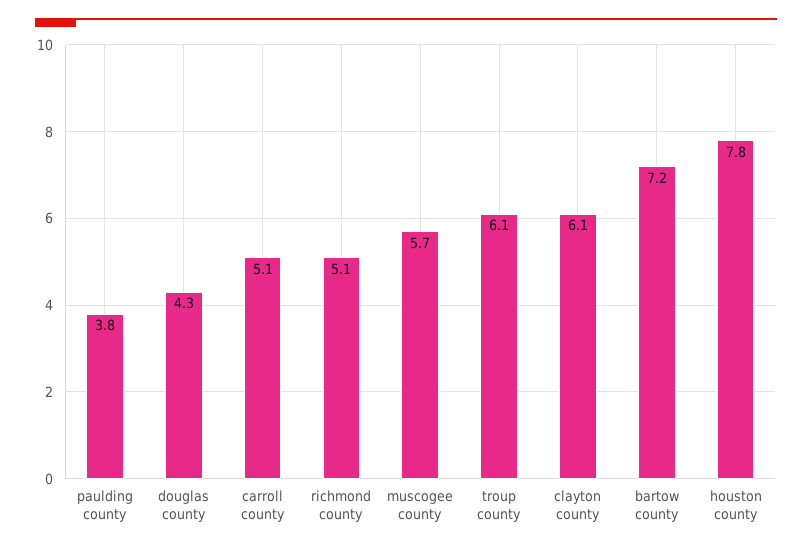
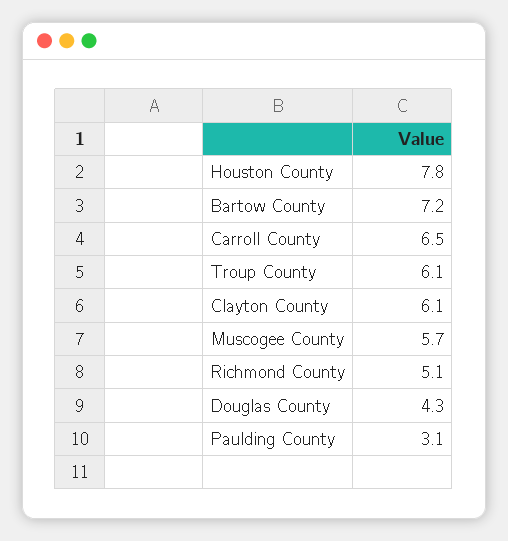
paulding county: 3.8 -> 3.1
carroll county: 5.1 -> 6.5

